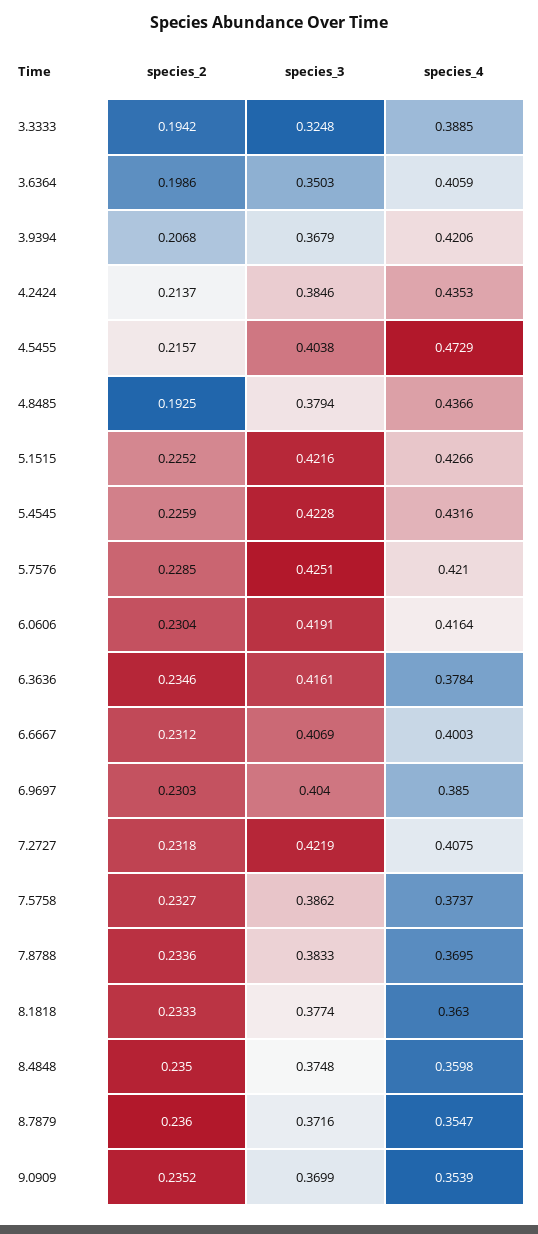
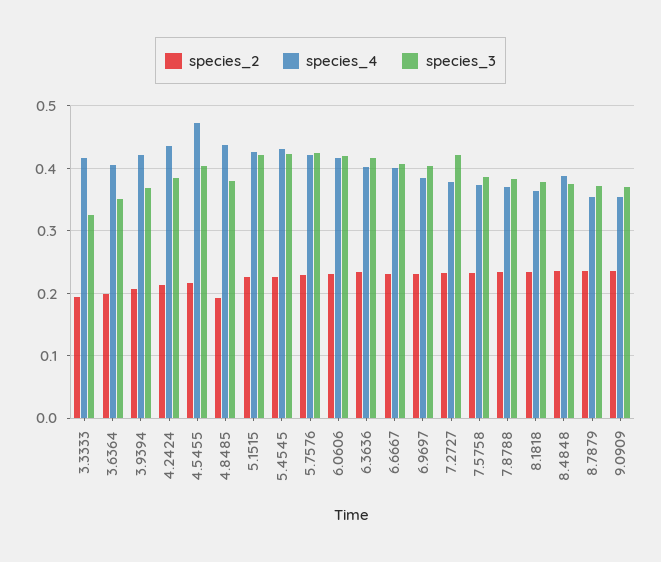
species_4, 3.3333: 0.3885 -> 0.42
species_4, 6.3636: 0.3784 -> 0.4
species_4, 7.2727: 0.4075 -> 0.38
species_4, 8.4848: 0.3598 -> 0.39

